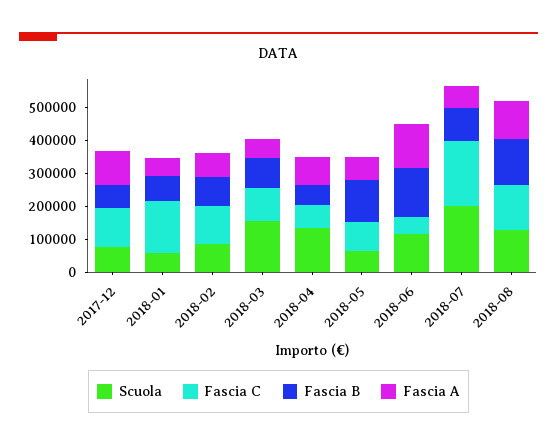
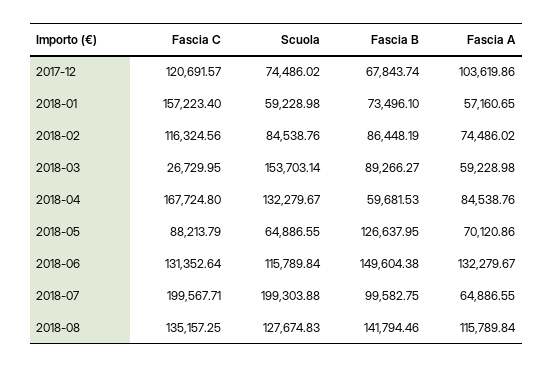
Fascia C, 2018-03: 100000 -> 26729.95
Fascia C, 2018-04: 75000 -> 167724.8
Fascia C, 2018-06: 50000 -> 131352.64

